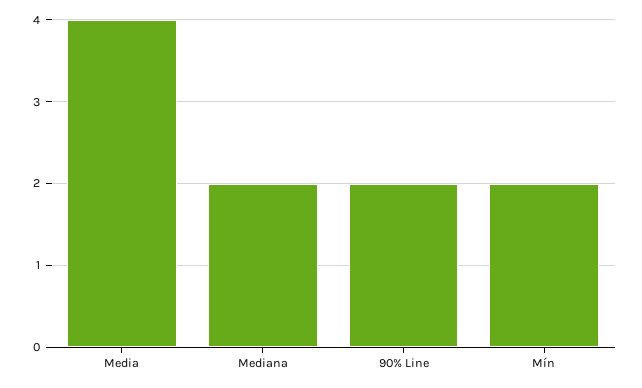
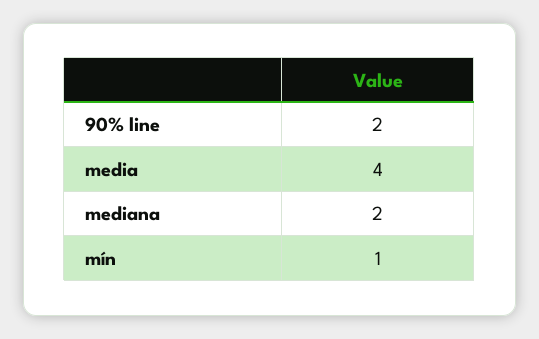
Mín: 2 -> 1

